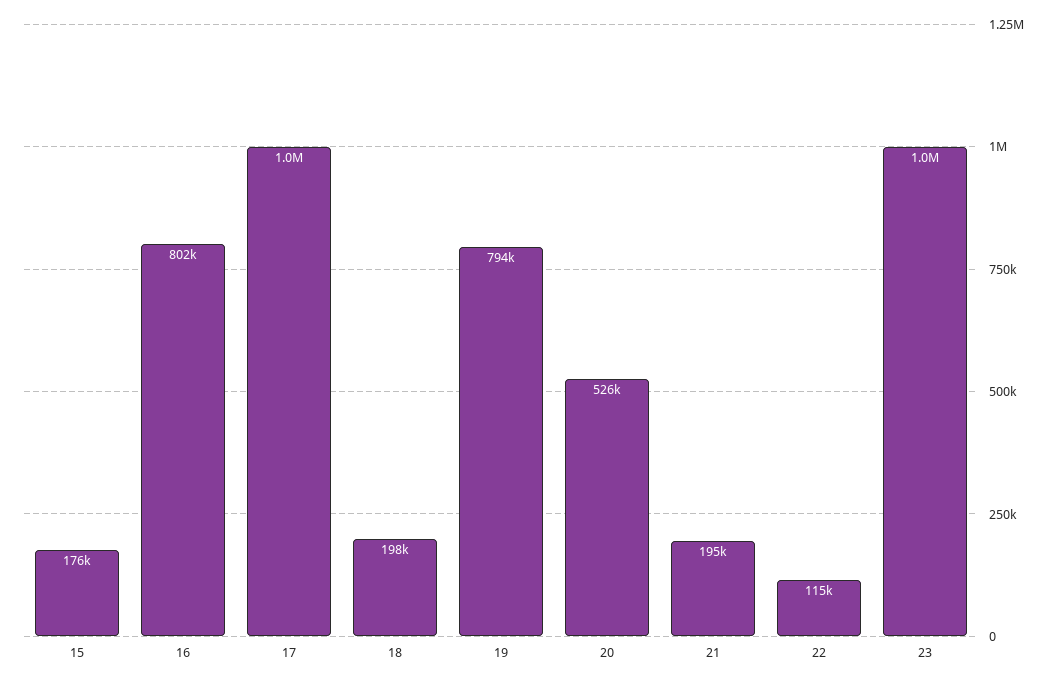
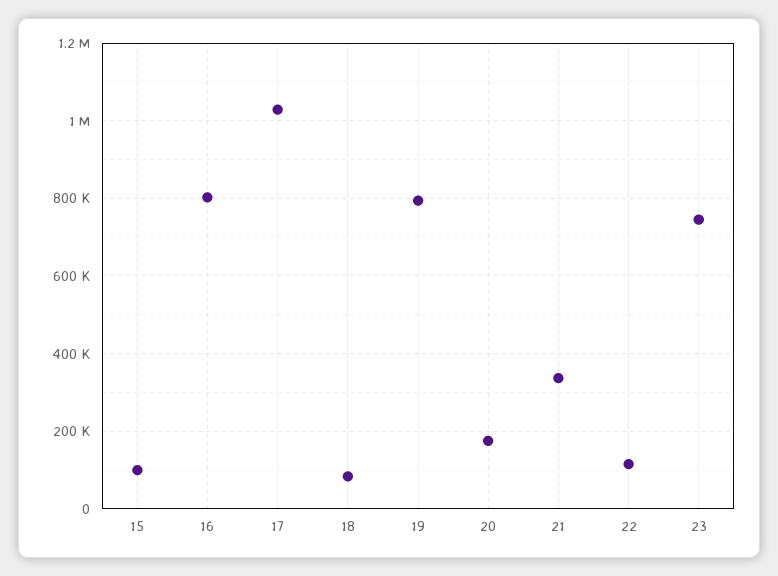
15: 176000 -> 100000
18: 198000 -> 80000
20: 526000 -> 180000
21: 195000 -> 340000
23: 1000000 -> 740000

